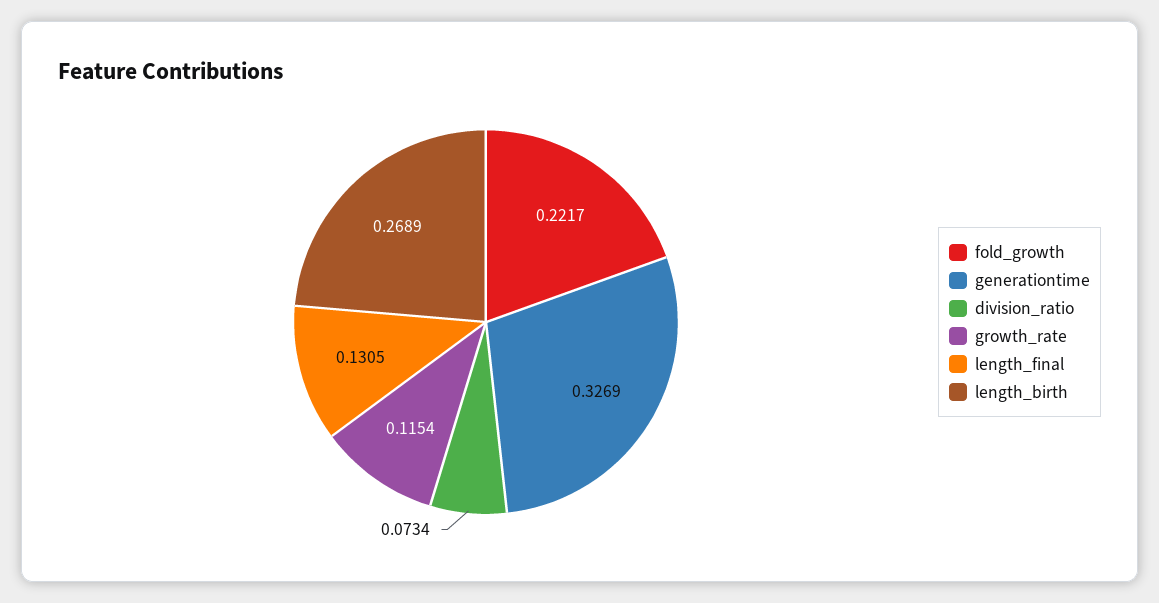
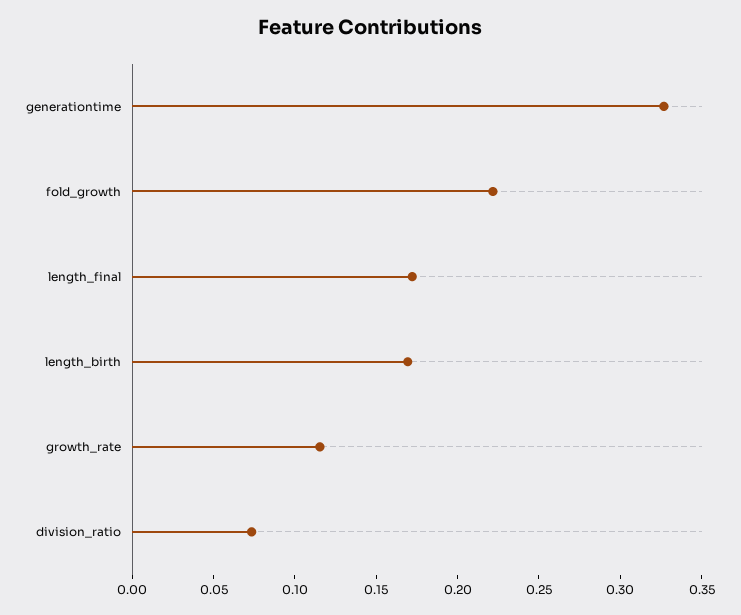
length_final: 0.1305 -> 0.17
length_birth: 0.2689 -> 0.17

